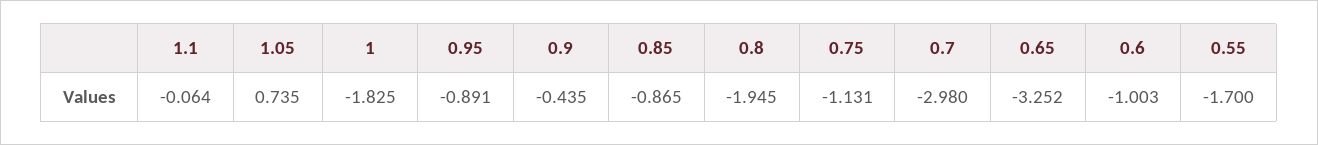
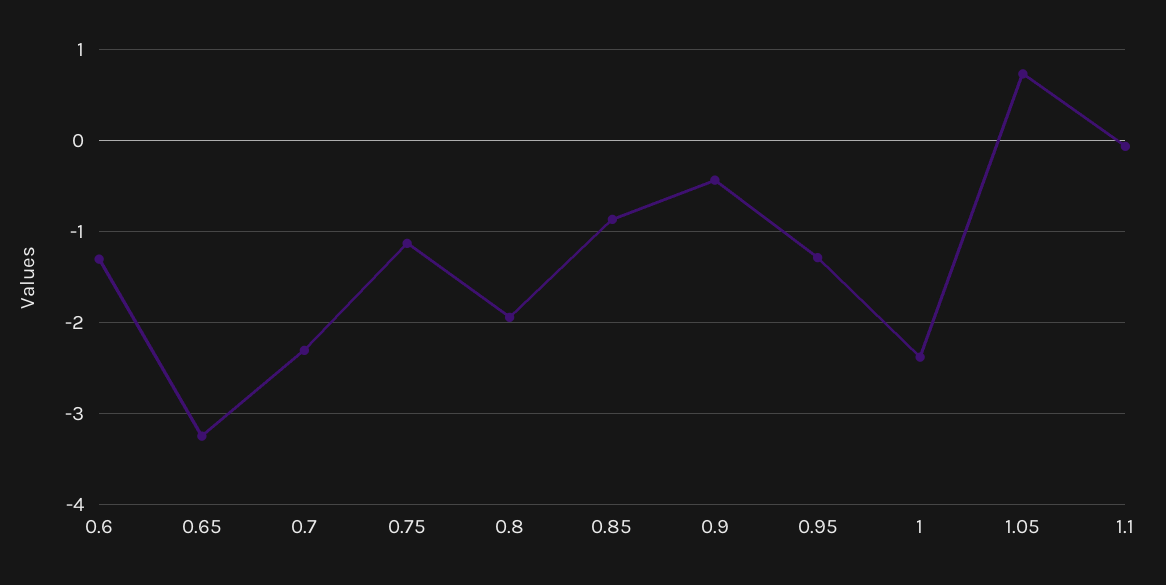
1: -1.825 -> -2.4
0.95: -0.891 -> -1.3
0.7: -2.98 -> -2.3
0.6: -1.003 -> -1.3
0.55: -1.7 -> none

